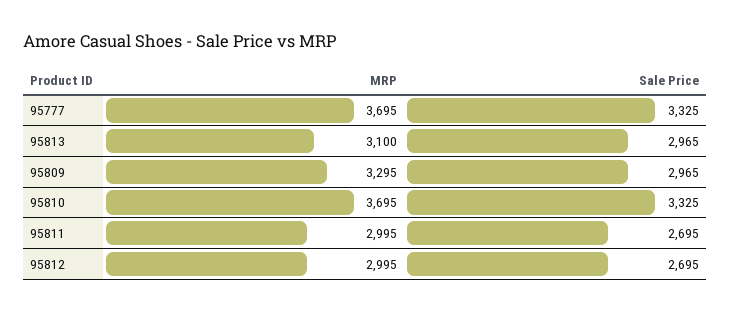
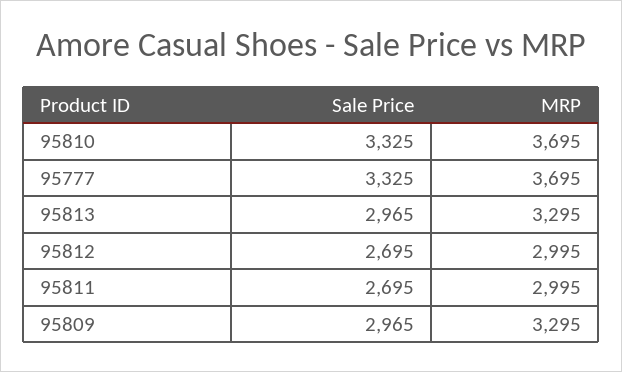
MRP, 95813: 3100 -> 3295

